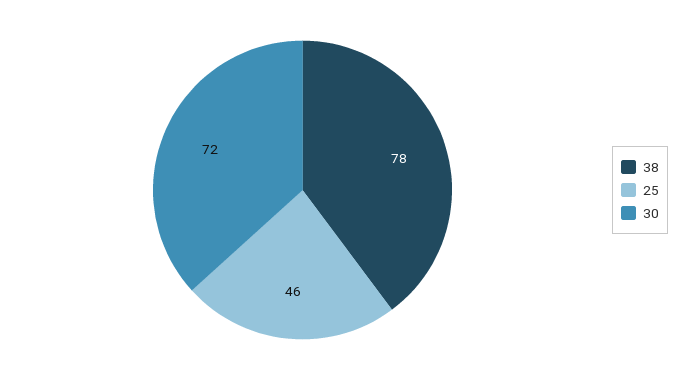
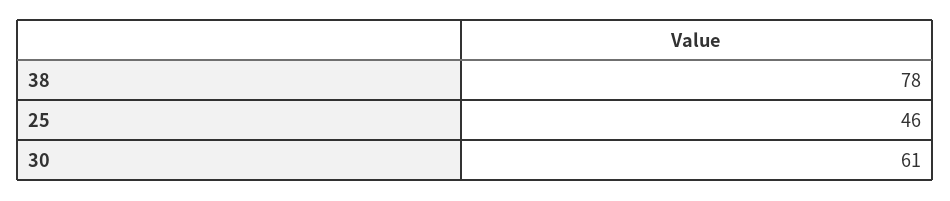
30: 72 -> 61

